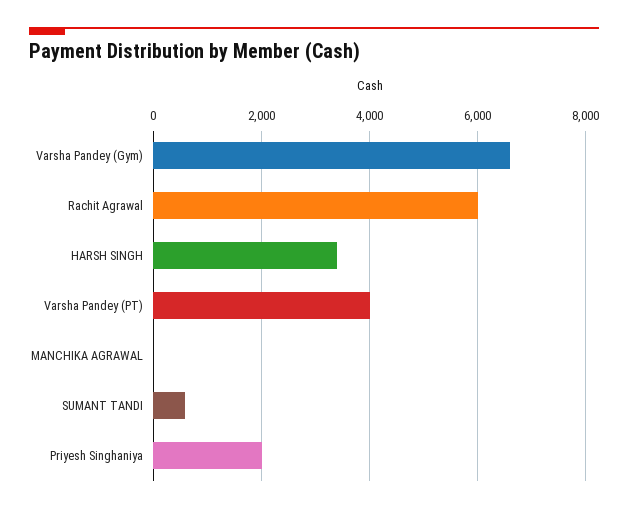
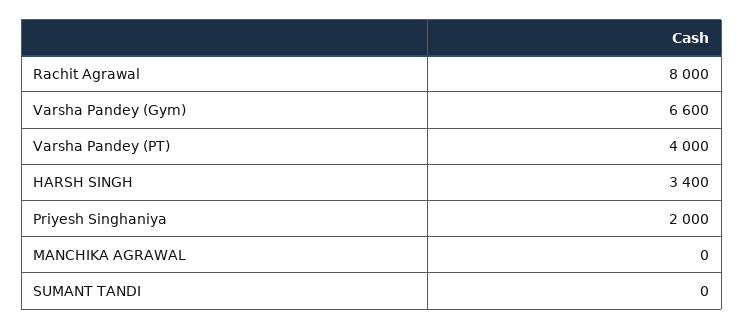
Rachit Agrawal: 6000 -> 8000
SUMANT TANDI: 600 -> 0

